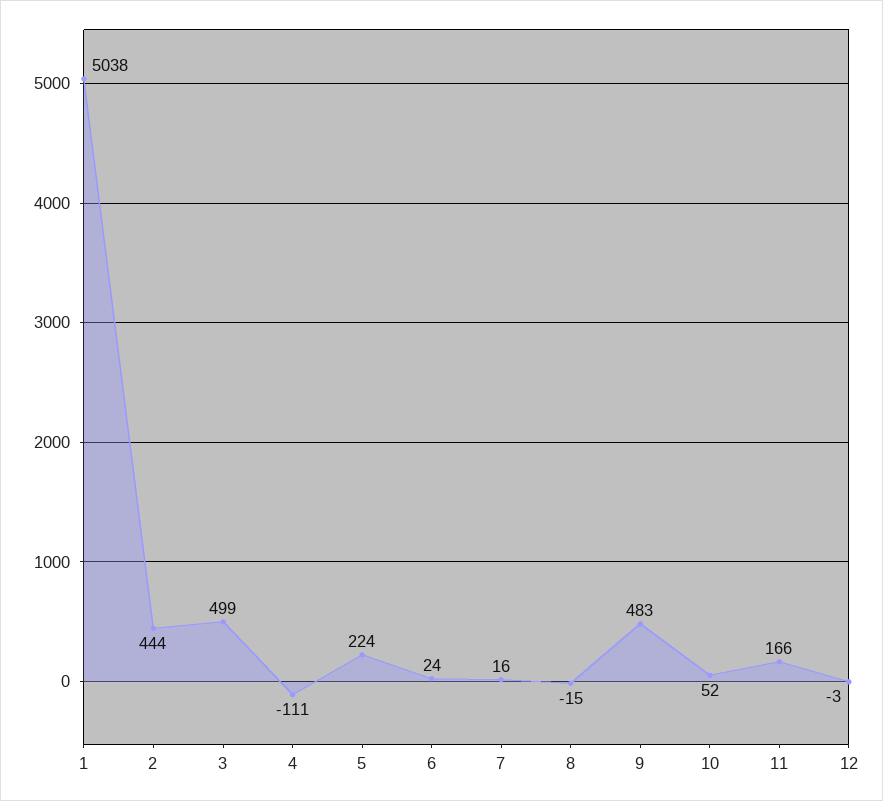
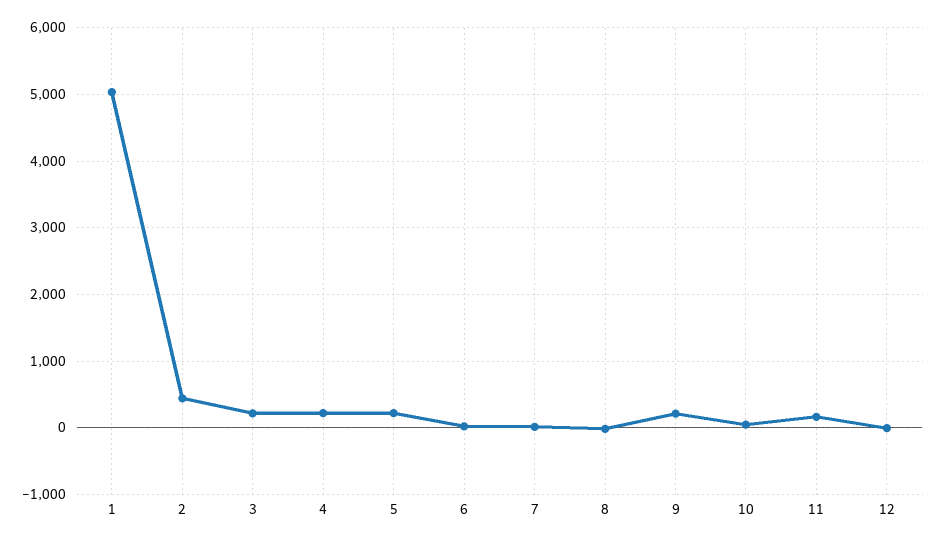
3: 499 -> 200
4: -111 -> 200
9: 483 -> 200

